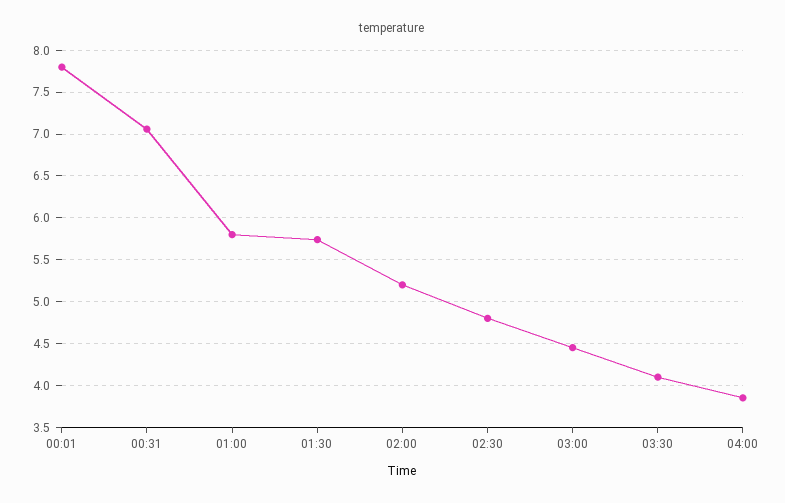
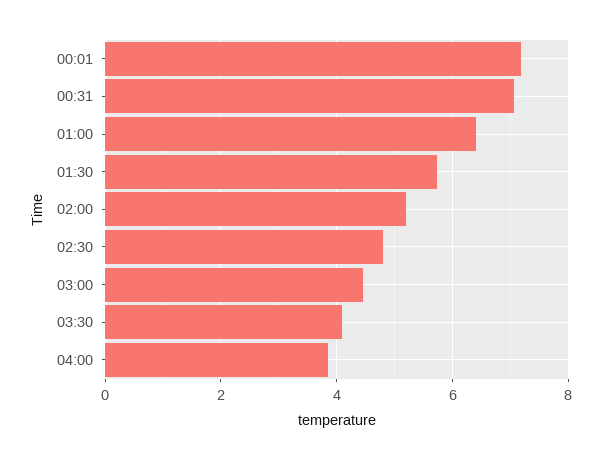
00:01: 7.8 -> 7.2
01:00: 5.8 -> 6.4

